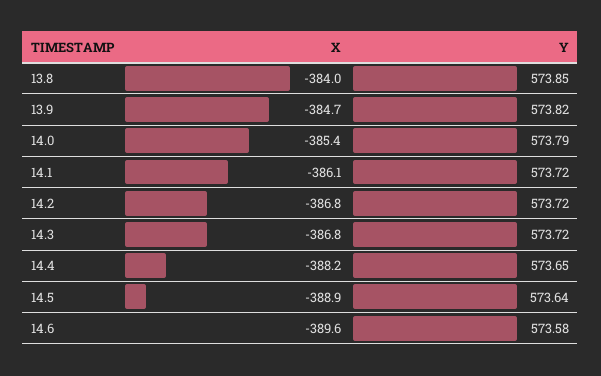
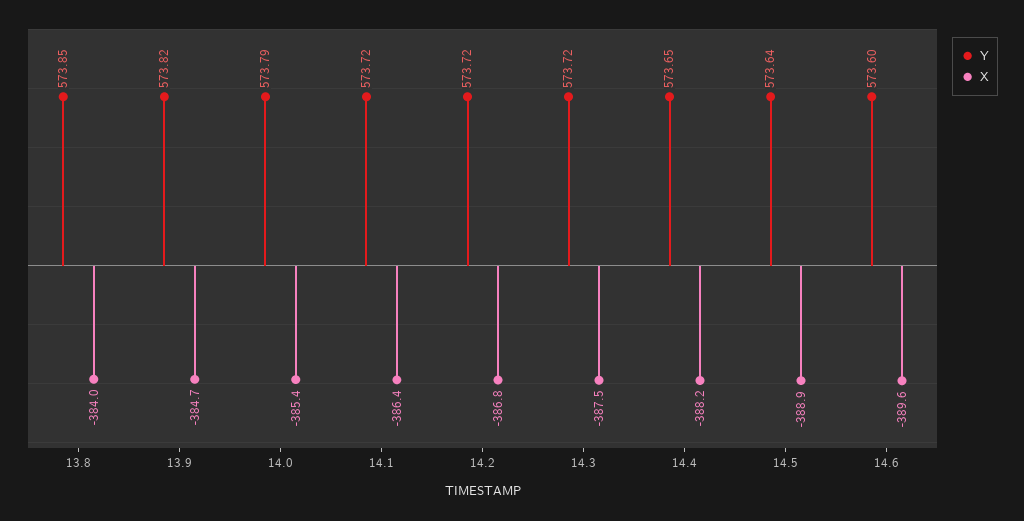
X, 14.1: -386.1 -> -386.4
X, 14.3: -386.8 -> -387.5
Y, 14.6: 573.58 -> 573.6

